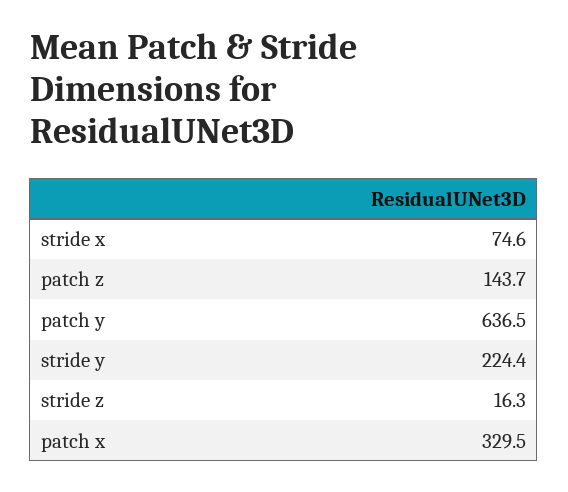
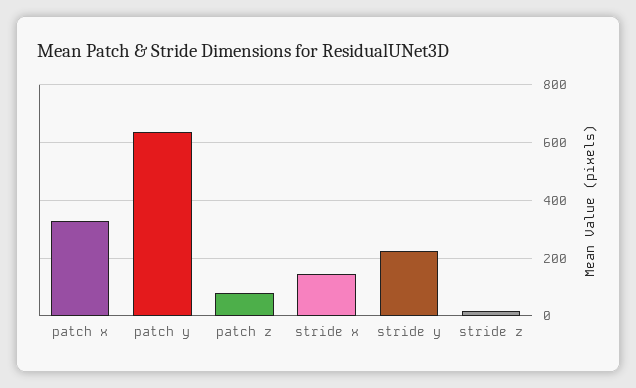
stride x: 74.6 -> 150
patch z: 143.7 -> 75

